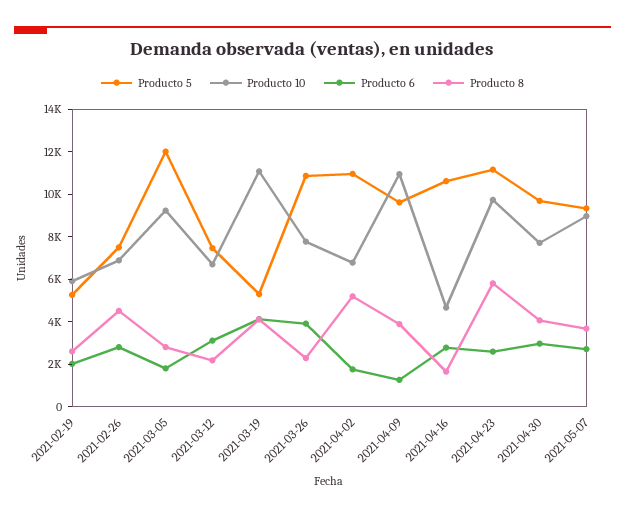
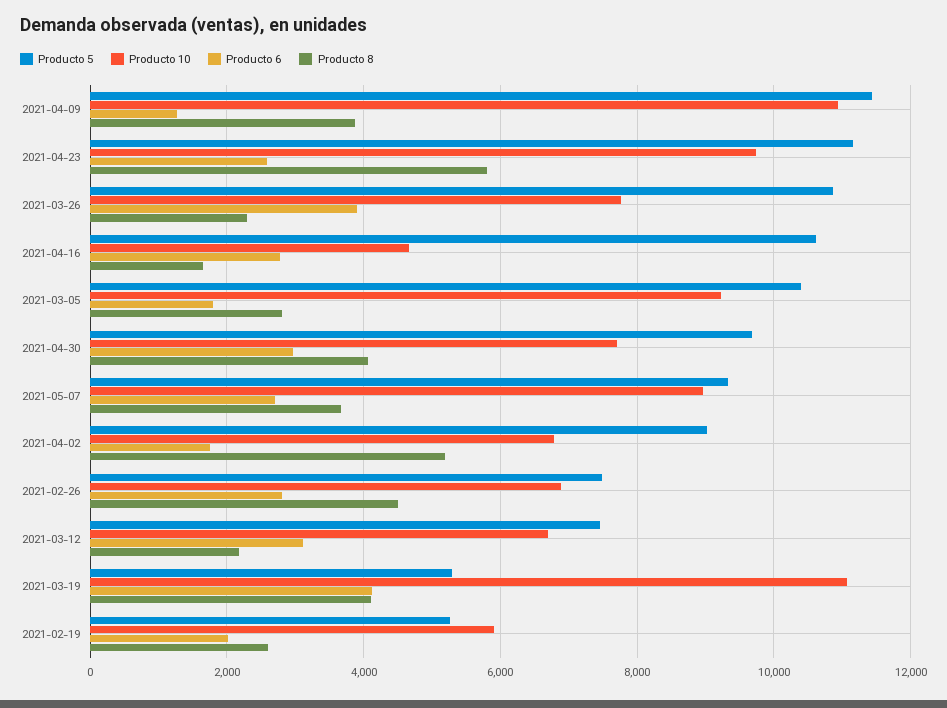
Producto 5, 2021-03-05: 12000 -> 10400
Producto 5, 2021-04-02: 11000 -> 9000
Producto 5, 2021-04-09: 9500 -> 11400

